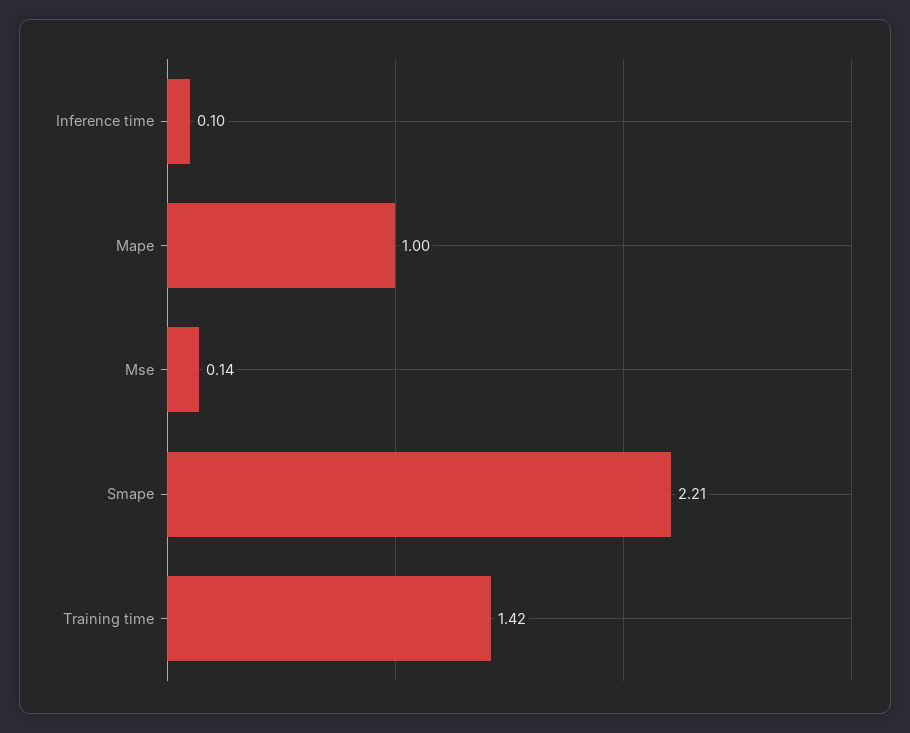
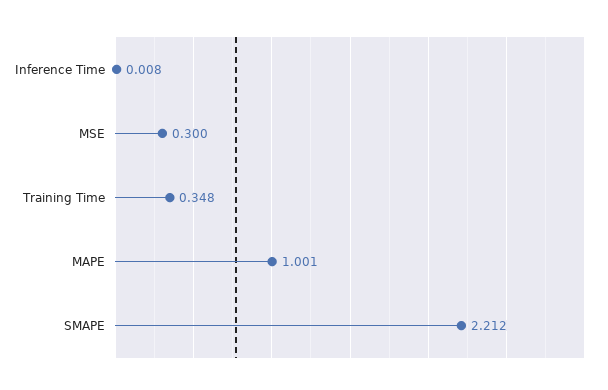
Inference time: 0.1 -> 0.008
Mse: 0.14 -> 0.3
Training time: 1.42 -> 0.348

